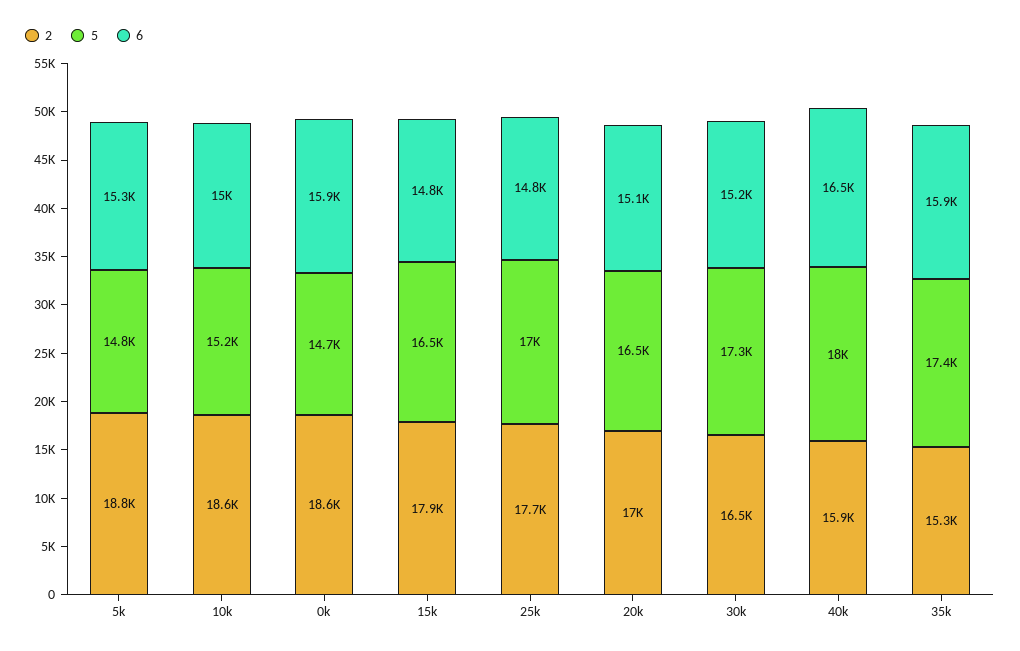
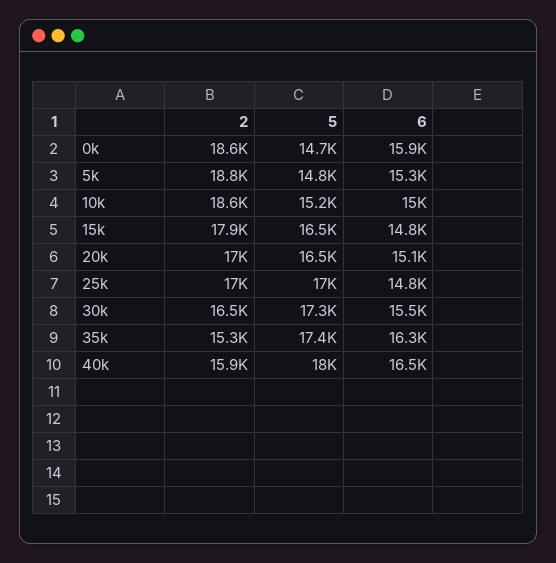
2, 25k: 17700 -> 17000
6, 30k: 15200 -> 15500
6, 35k: 15900 -> 16300

